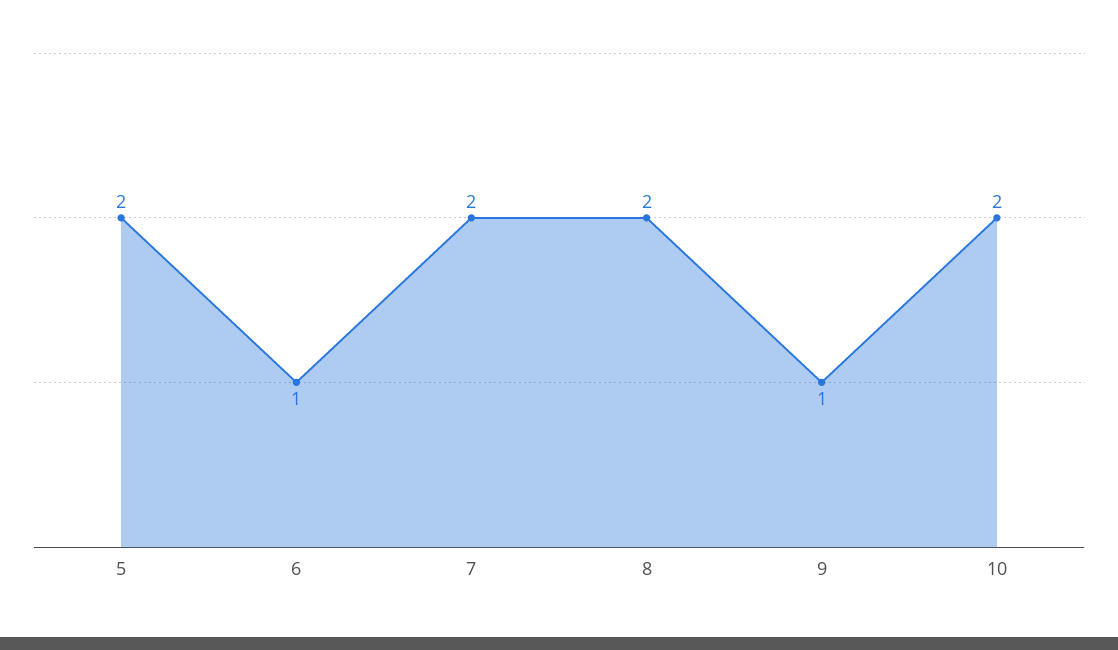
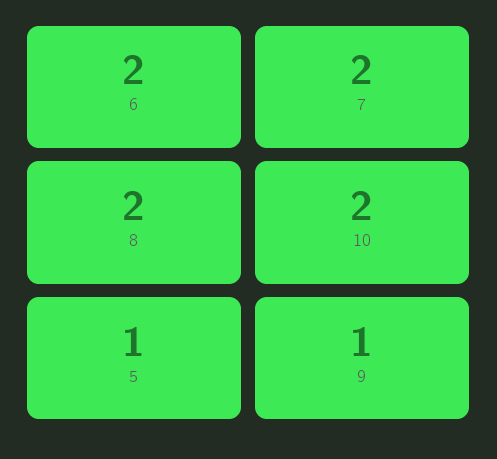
5: 2 -> 1
6: 1 -> 2

